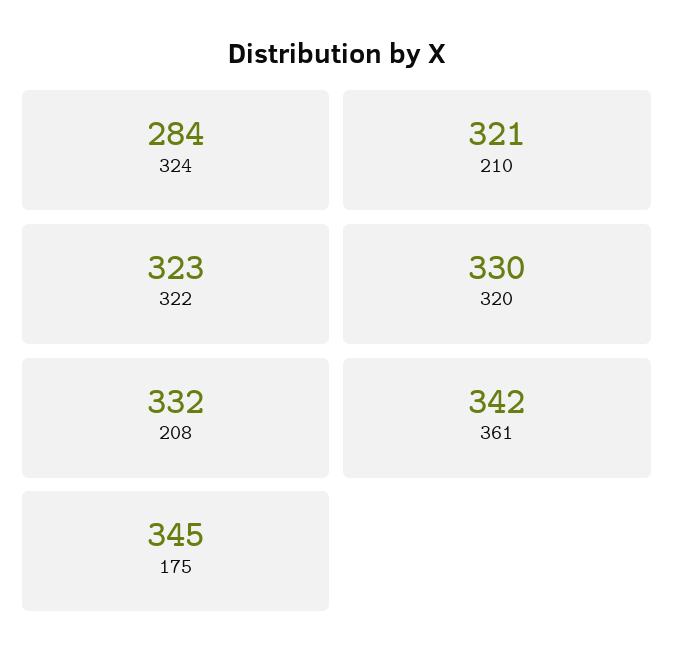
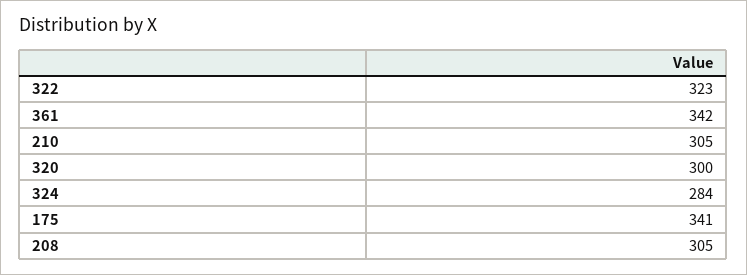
210: 321 -> 305
320: 330 -> 300
208: 332 -> 305
175: 345 -> 341

